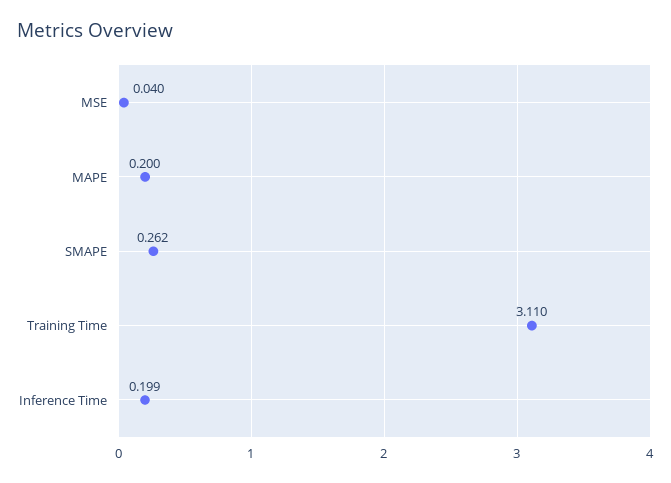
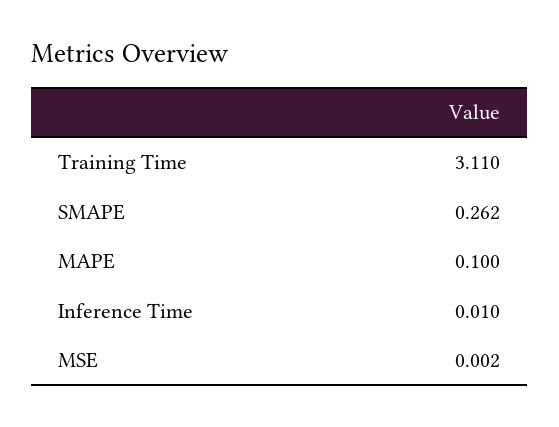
MSE: 0.04 -> 0.002
MAPE: 0.2 -> 0.1
Inference Time: 0.199 -> 0.01

